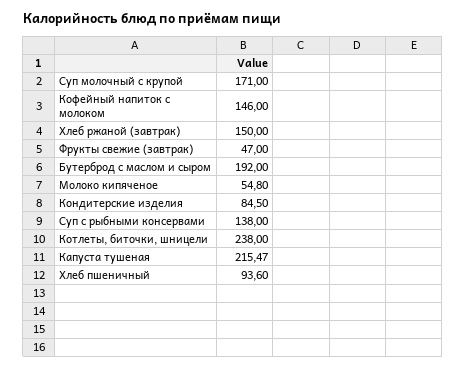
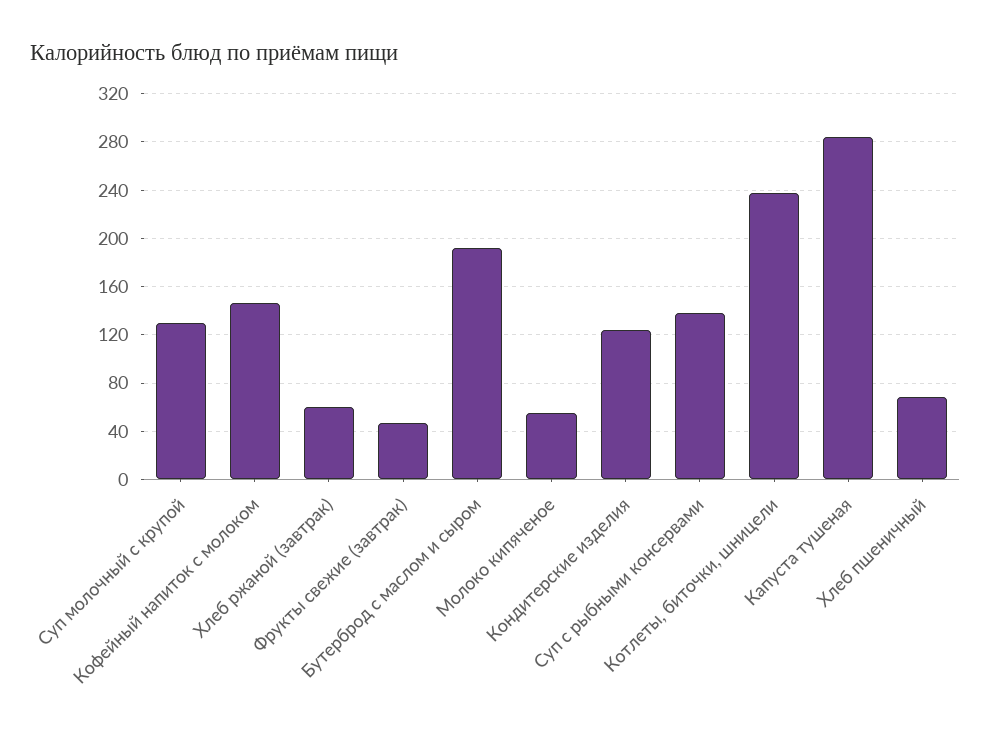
Суп молочный с крупой: 171 -> 130
Хлеб ржаной (завтрак): 150 -> 60
Кондитерские изделия: 84.5 -> 125
Капуста тушеная: 215.47 -> 285
Хлеб пшеничный: 93.6 -> 70

